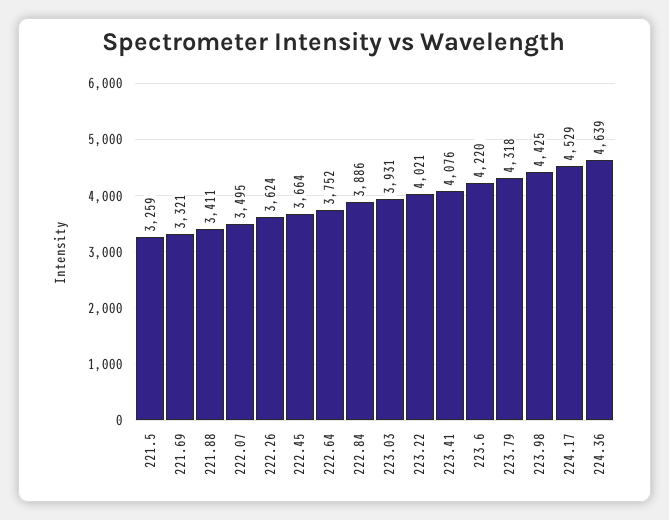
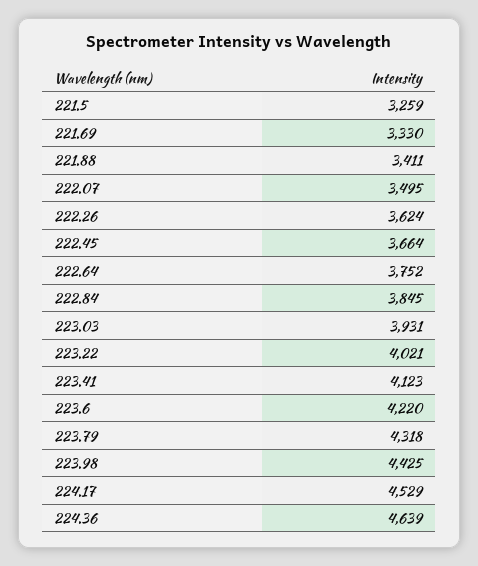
221.69: 3321 -> 3330
222.84: 3886 -> 3845
223.41: 4076 -> 4123

